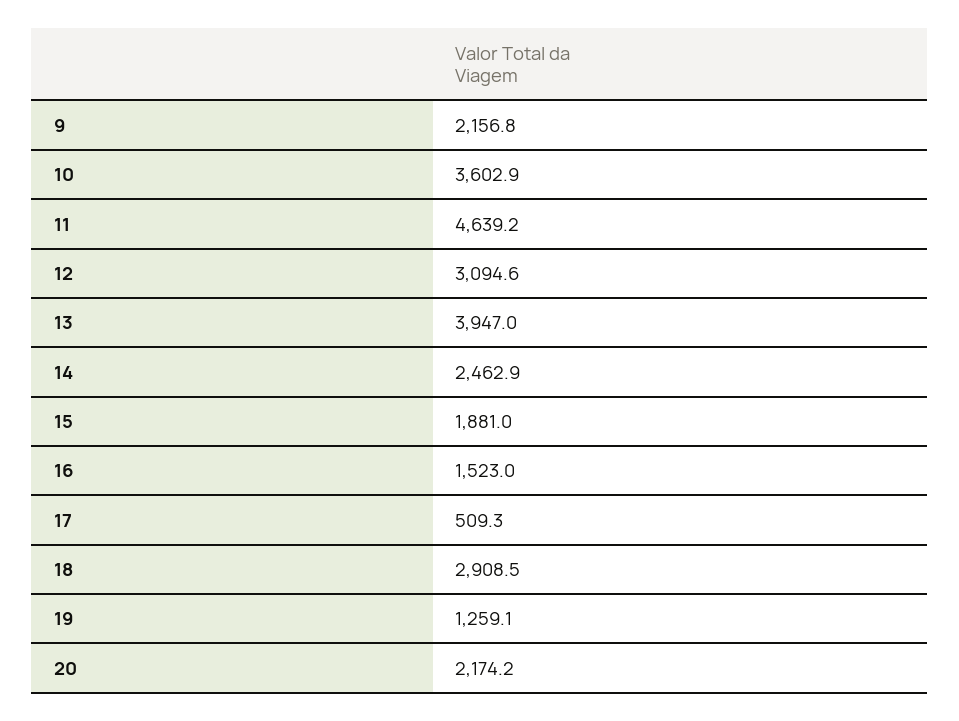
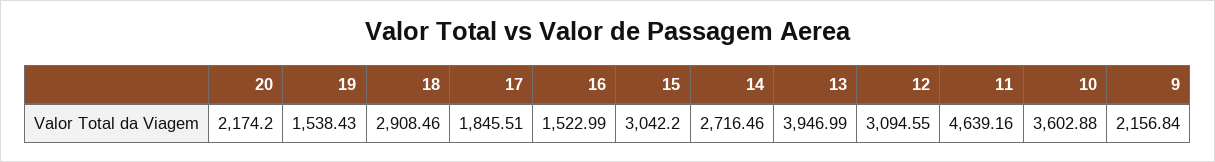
14: 2462.9 -> 2716.46
15: 1881 -> 3042.2
17: 509.3 -> 1845.51
19: 1259.1 -> 1538.43

